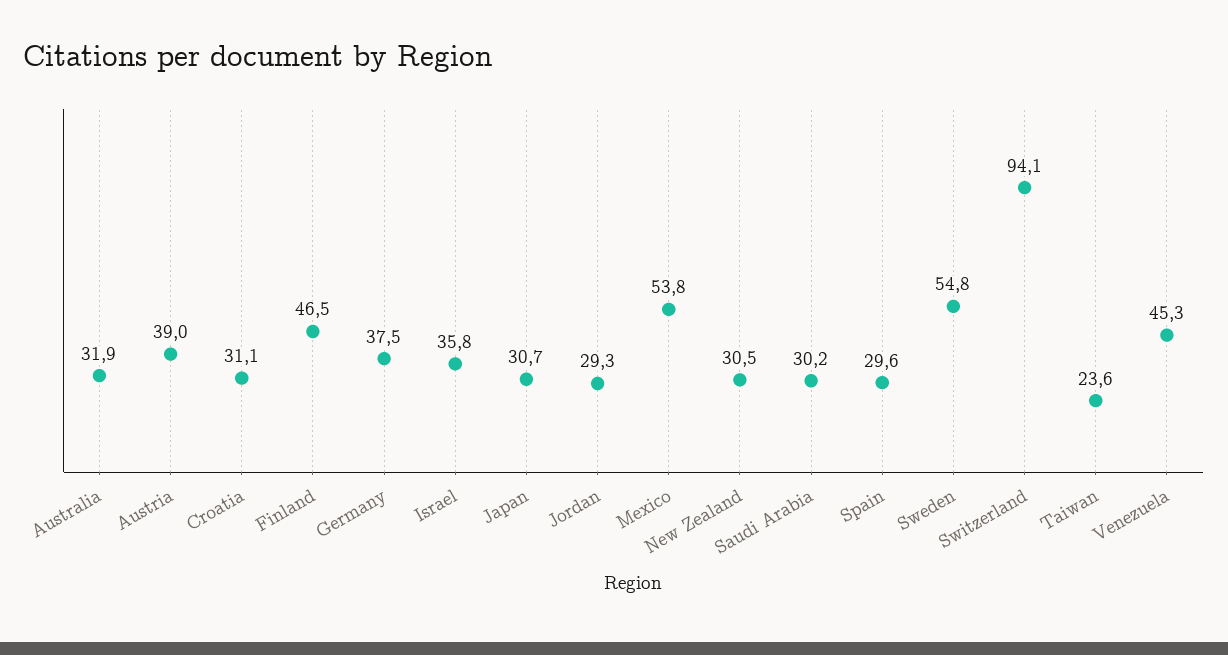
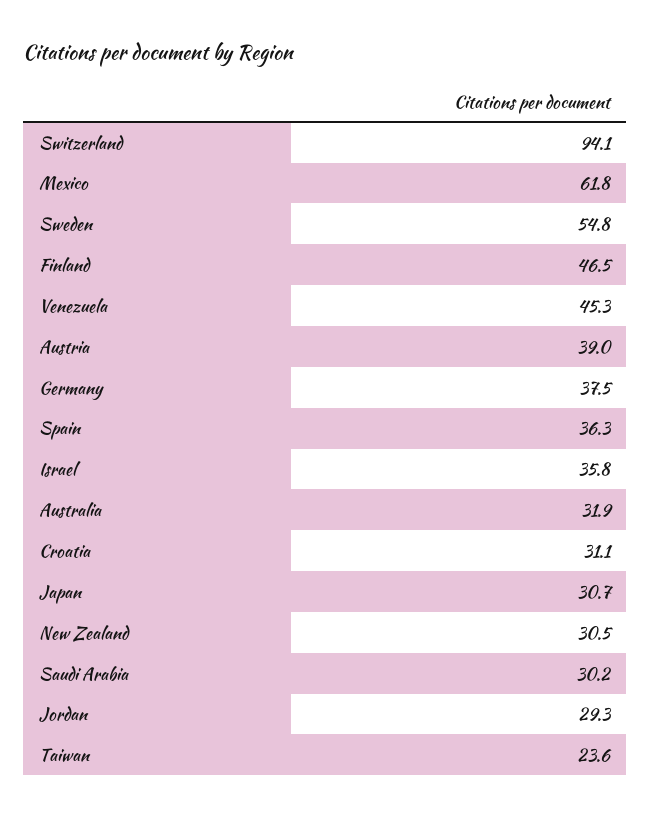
Mexico: 53.8 -> 61.8
Spain: 29.6 -> 36.3

